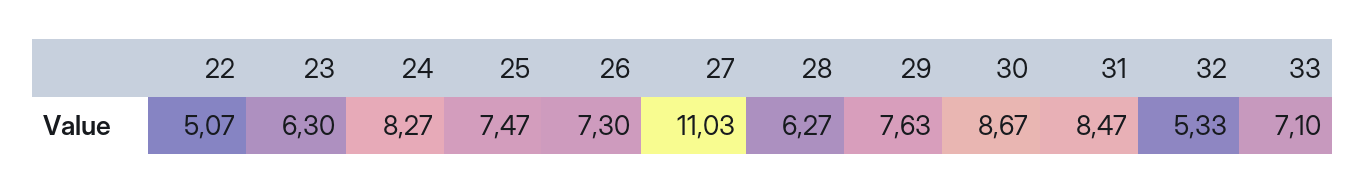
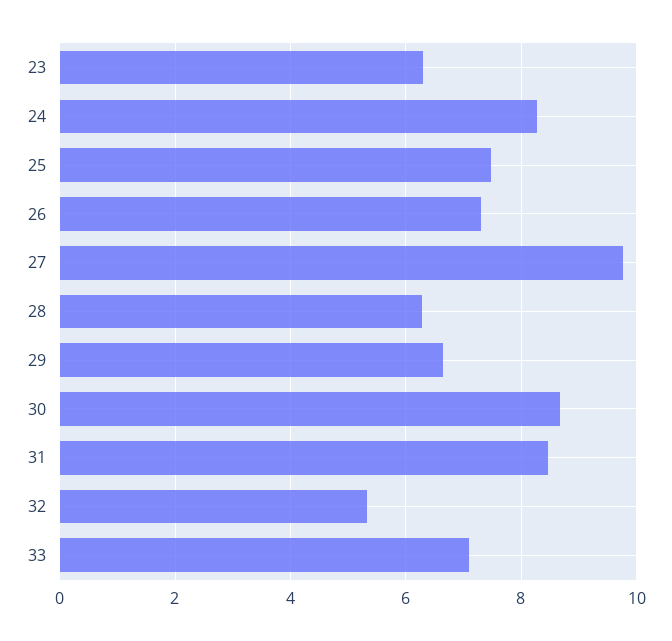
22: 5.07 -> none
27: 11.03 -> 9.8
29: 7.63 -> 6.6

